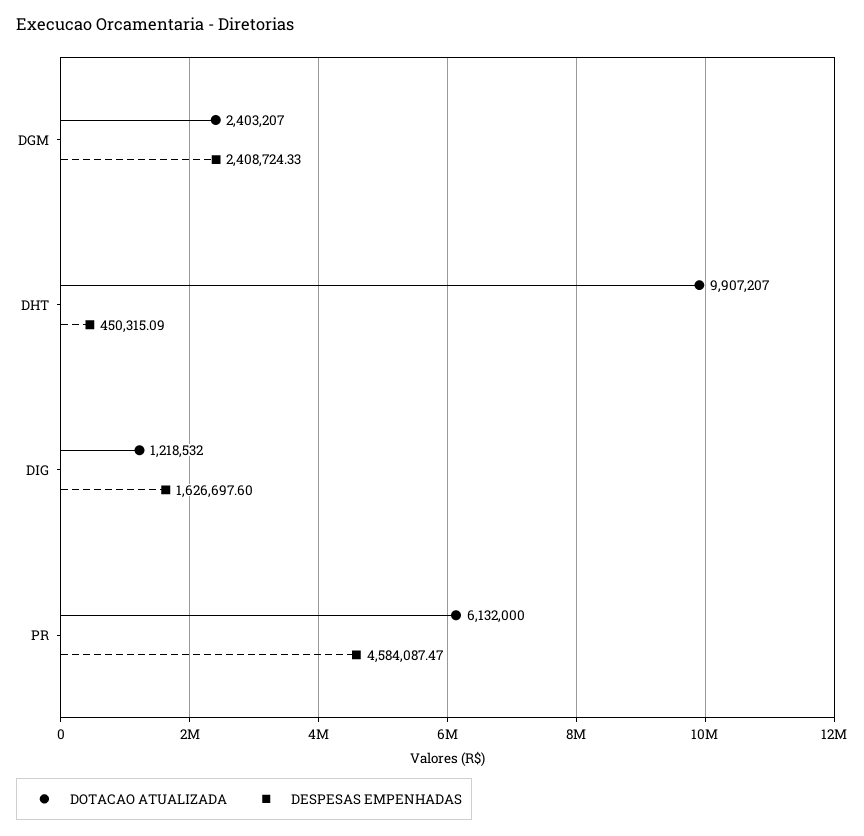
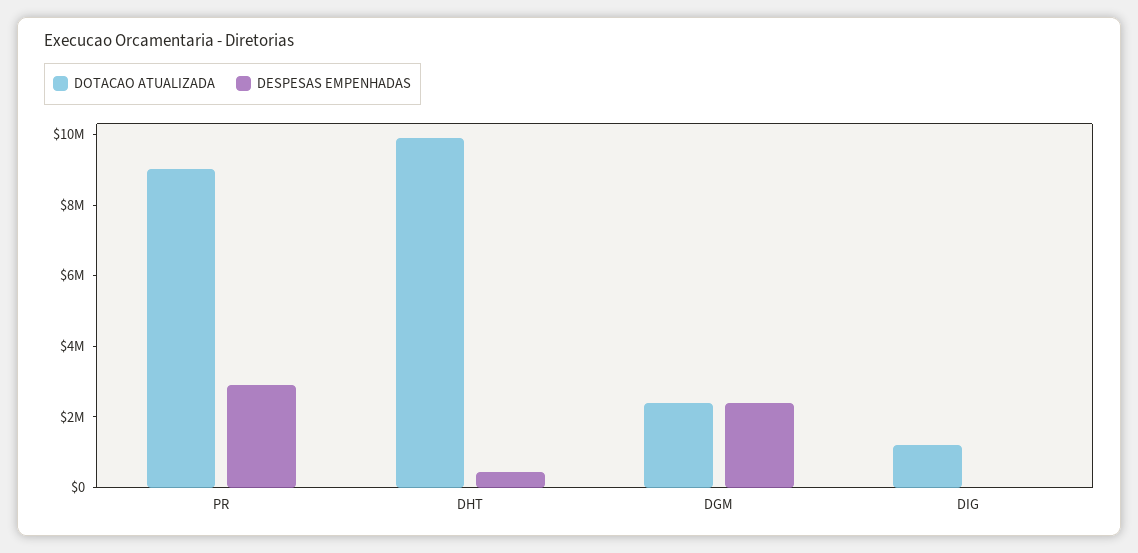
DESPESAS EMPENHADAS, DIG: 1626697.6 -> 0
DOTACAO ATUALIZADA, PR: 6132000 -> 9000000
DESPESAS EMPENHADAS, PR: 4584087.47 -> 3000000

